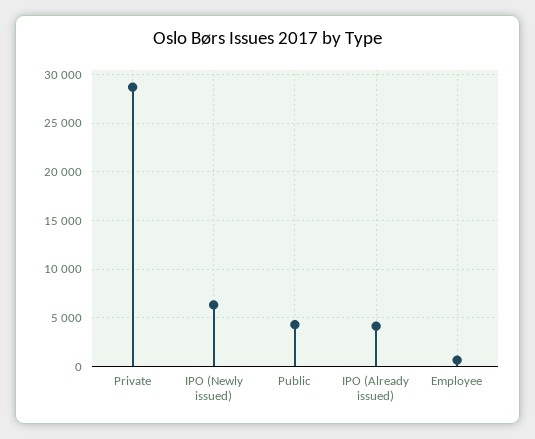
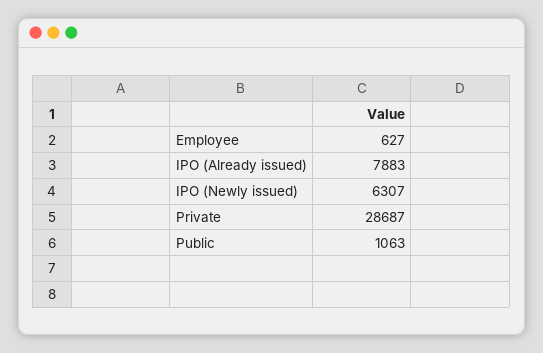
Public: 4000 -> 1063
IPO (Already issued): 4000 -> 7883

